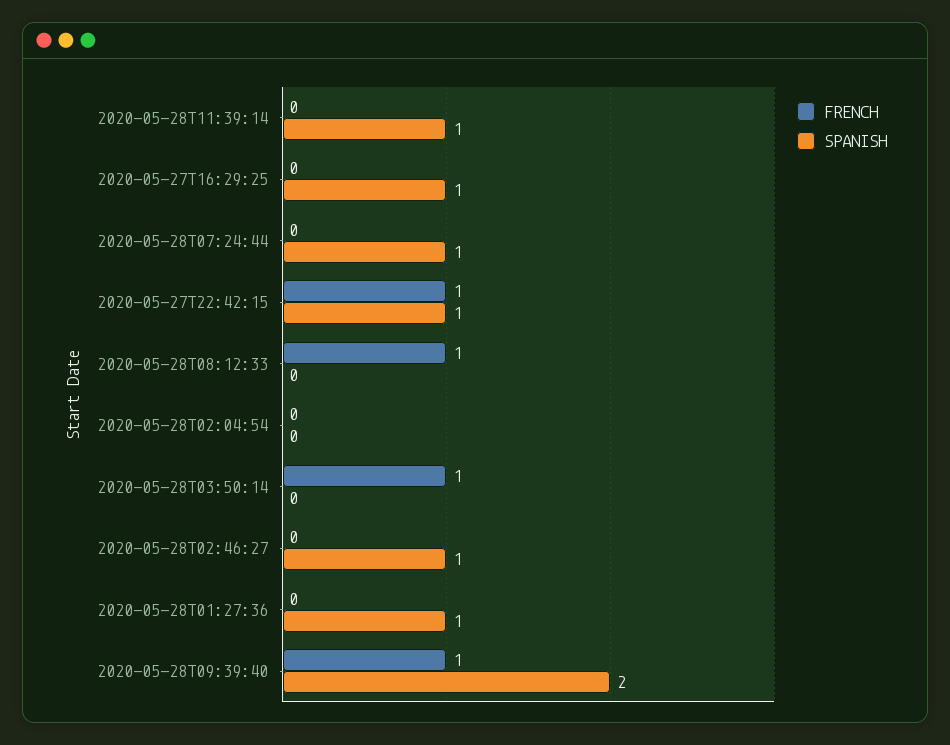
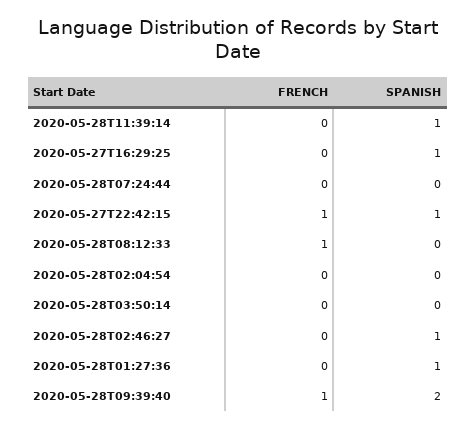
SPANISH, 2020-05-28T07:24:44: 1 -> 0
FRENCH, 2020-05-28T03:50:14: 1 -> 0

